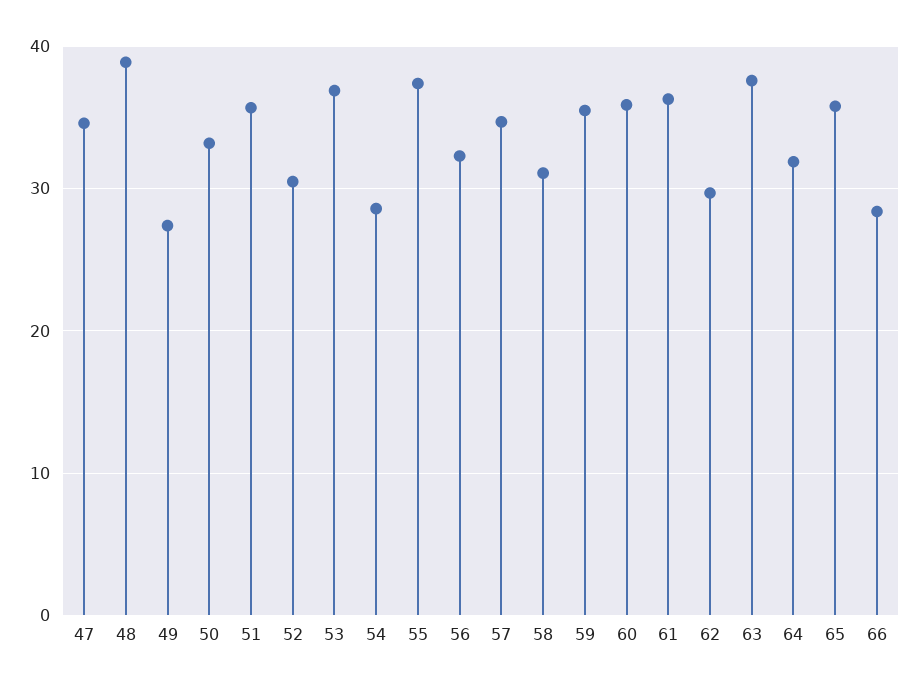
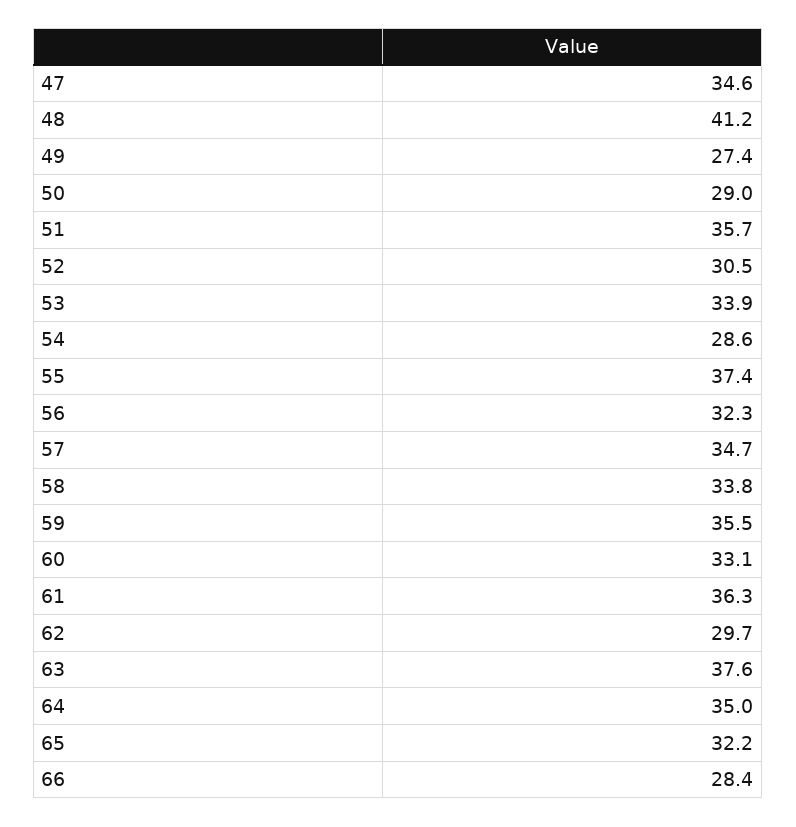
48: 39 -> 41.2
50: 33 -> 29
53: 37 -> 33.9
58: 31 -> 33.8
60: 36 -> 33.1
64: 32 -> 35
65: 36 -> 32.2

